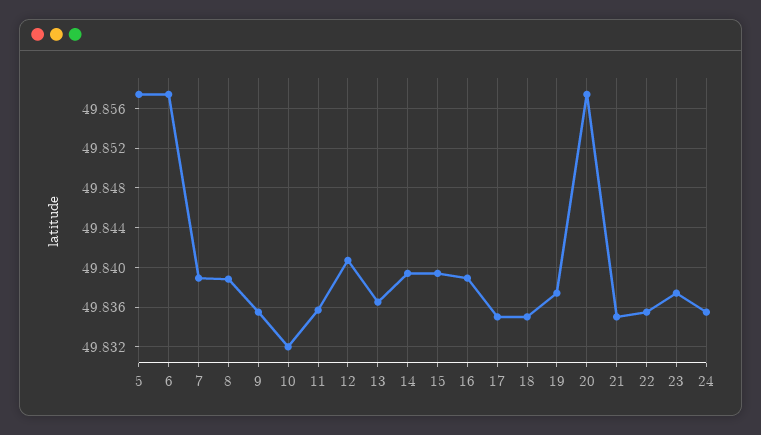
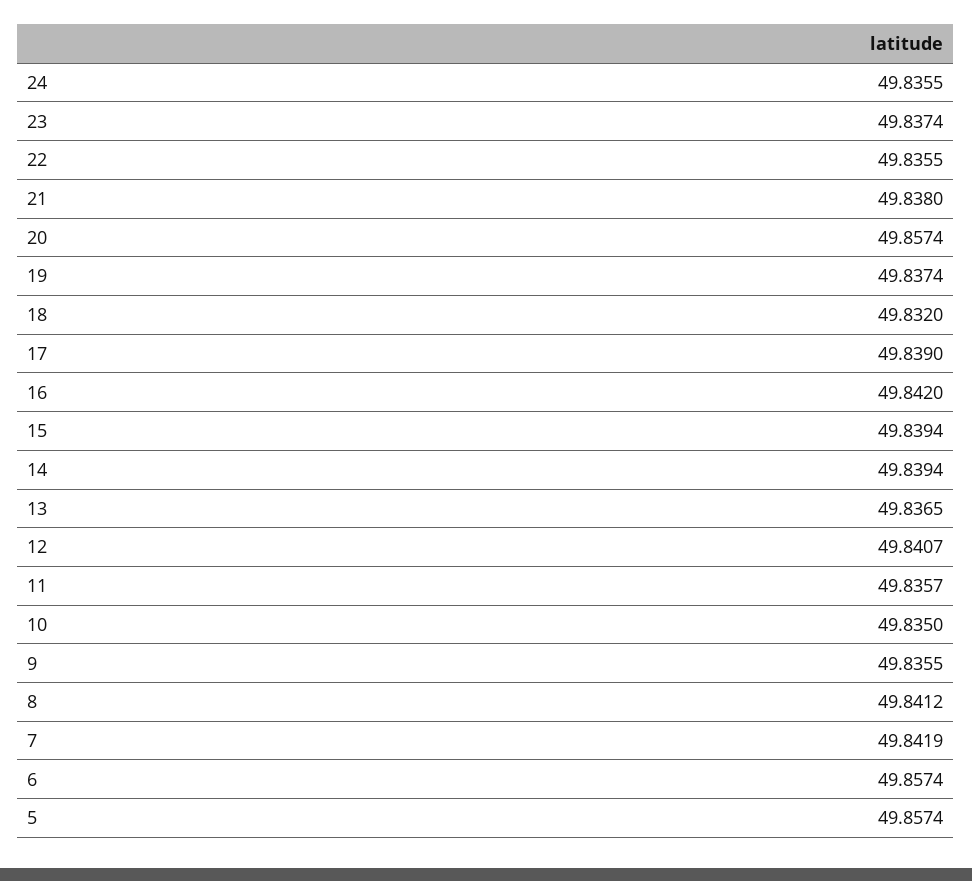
7: 49.839 -> 49.8419
8: 49.839 -> 49.8412
10: 49.832 -> 49.835
16: 49.839 -> 49.842
17: 49.835 -> 49.839
18: 49.835 -> 49.832
21: 49.835 -> 49.838

